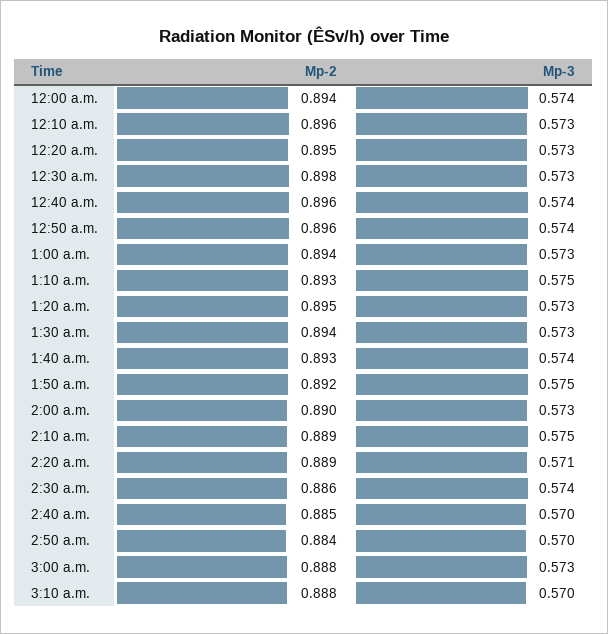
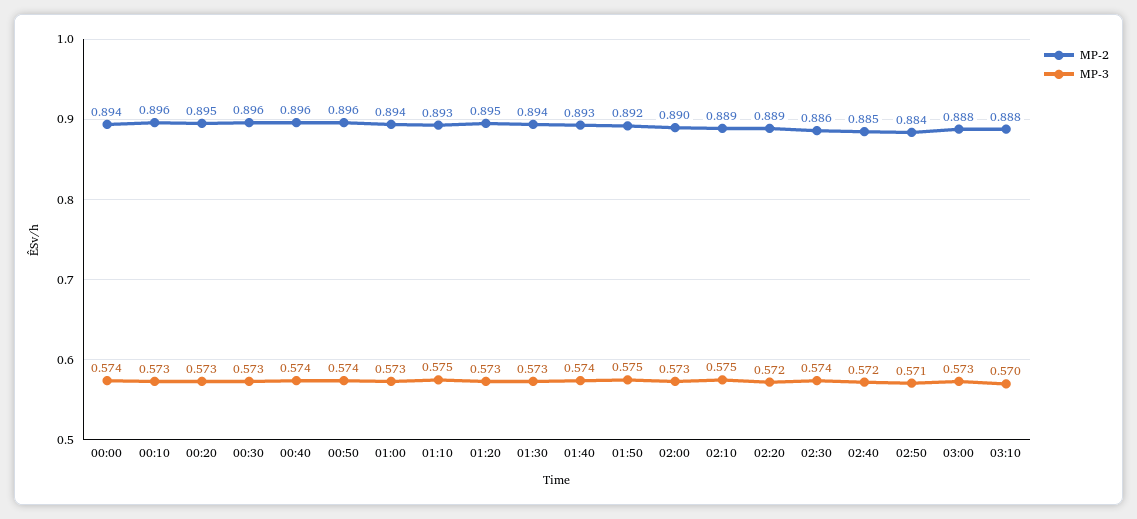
Mp-2, 12:30 a.m.: 0.898 -> 0.896
Mp-3, 2:20 a.m.: 0.571 -> 0.572
Mp-3, 2:40 a.m.: 0.57 -> 0.572
Mp-3, 2:50 a.m.: 0.57 -> 0.571

